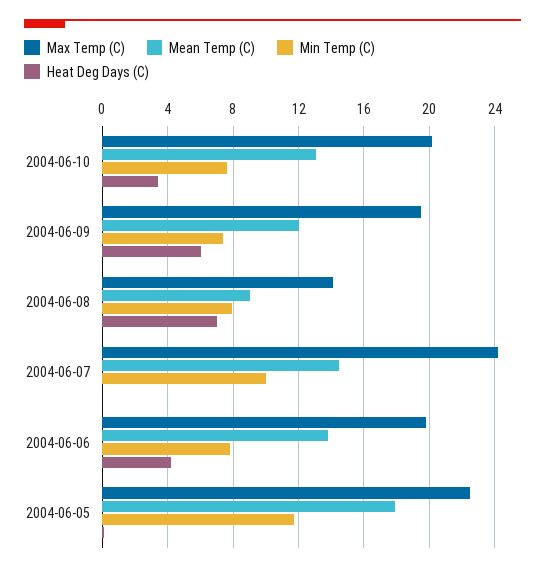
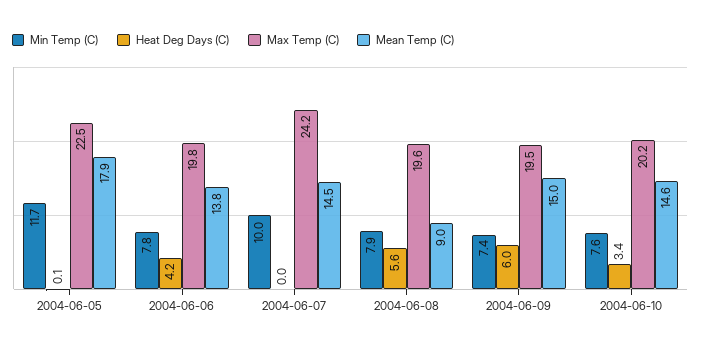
Mean Temp (C), 2004-06-10: 13 -> 14.6
Mean Temp (C), 2004-06-09: 12 -> 15
Max Temp (C), 2004-06-08: 14 -> 19.6
Heat Deg Days (C), 2004-06-08: 7 -> 5.6

